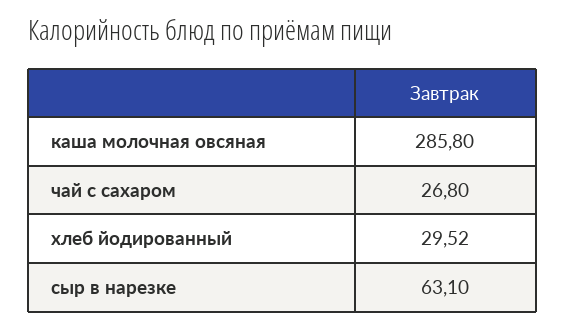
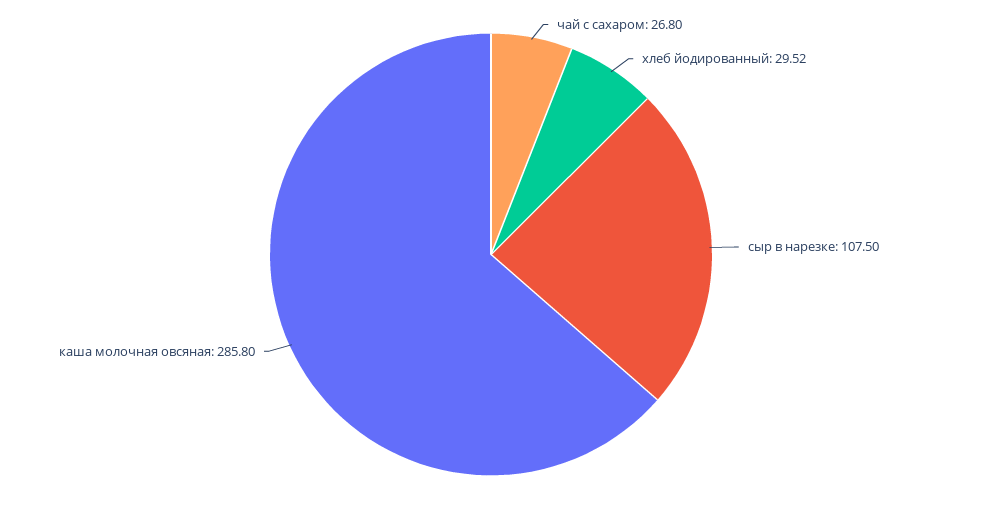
сыр в нарезке: 63.1 -> 107.5

